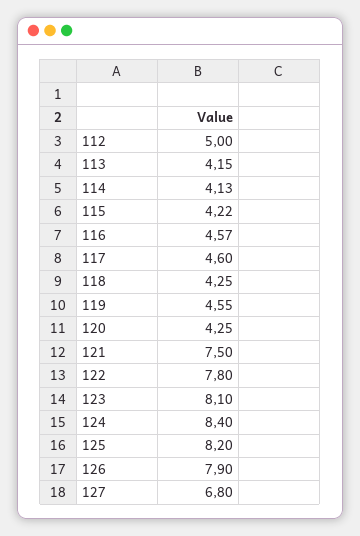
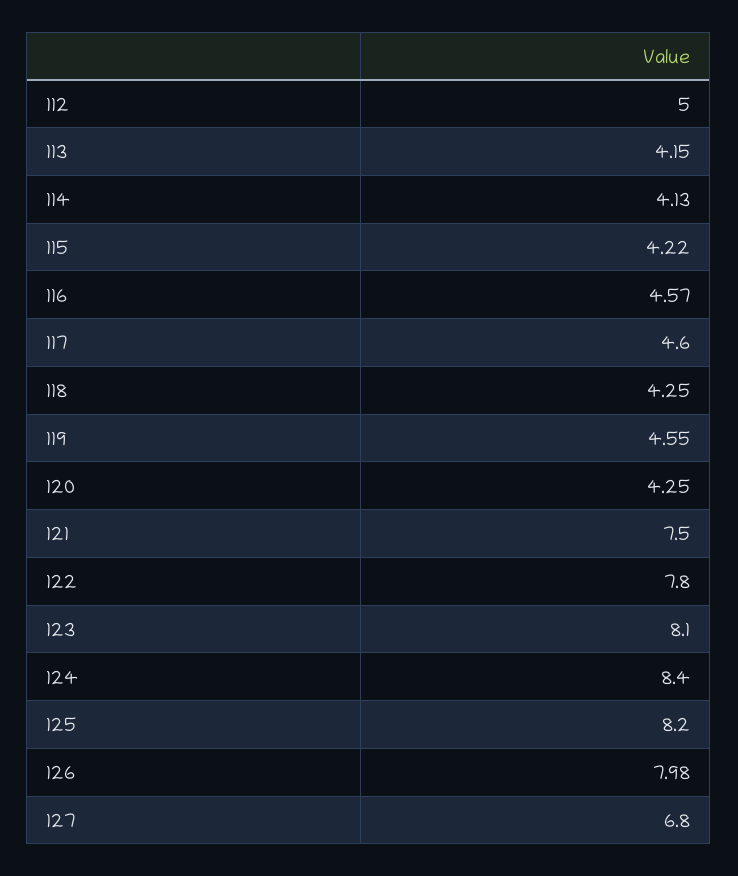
126: 7.9 -> 7.98

